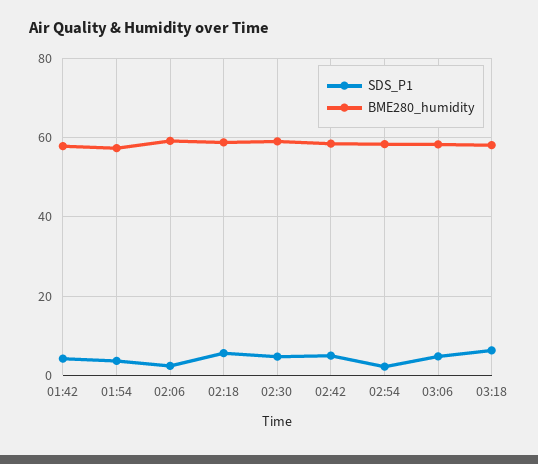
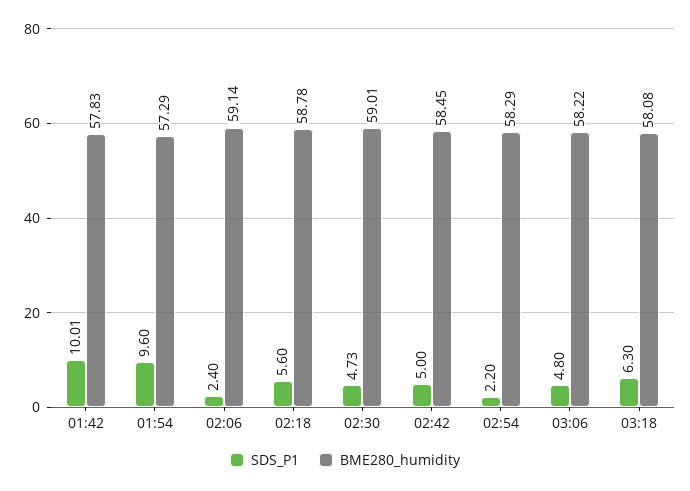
SDS_P1, 01:42: 4 -> 10.01
SDS_P1, 01:54: 4 -> 9.6

